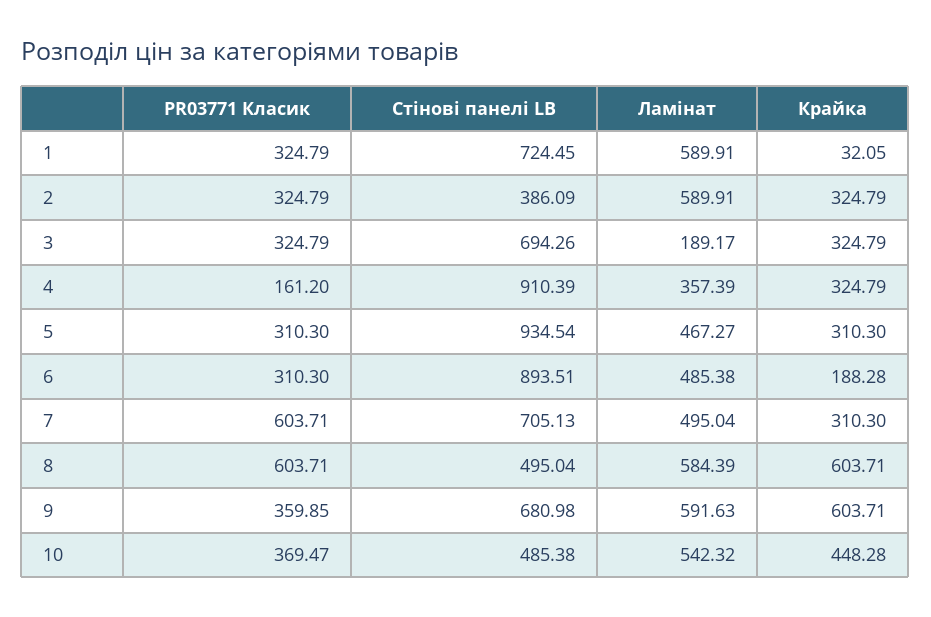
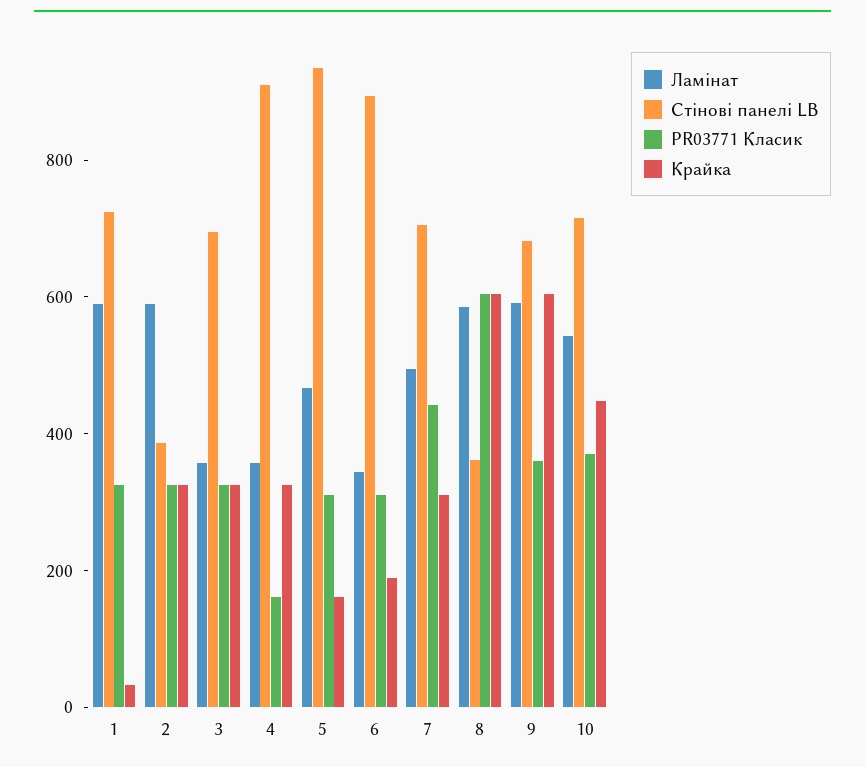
Ламінат, 3: 189.17 -> 350
Крайка, 5: 310.3 -> 150
Ламінат, 6: 485.38 -> 350
PR03771 Класик, 7: 603.71 -> 450
Стінові панелі LB, 8: 495.04 -> 350
Стінові панелі LB, 10: 485.38 -> 700

